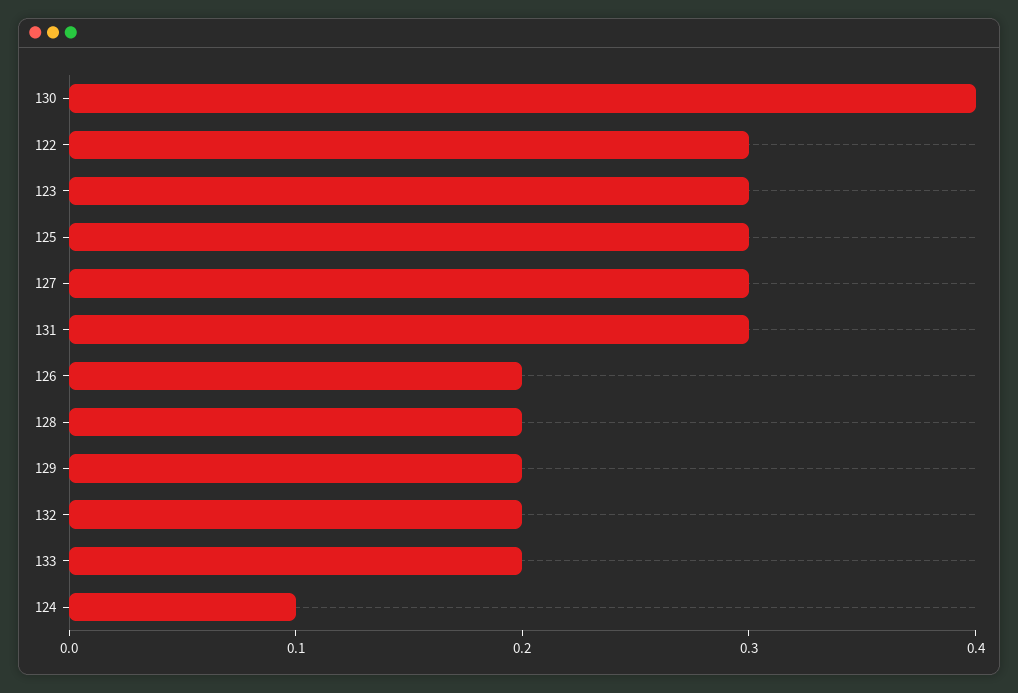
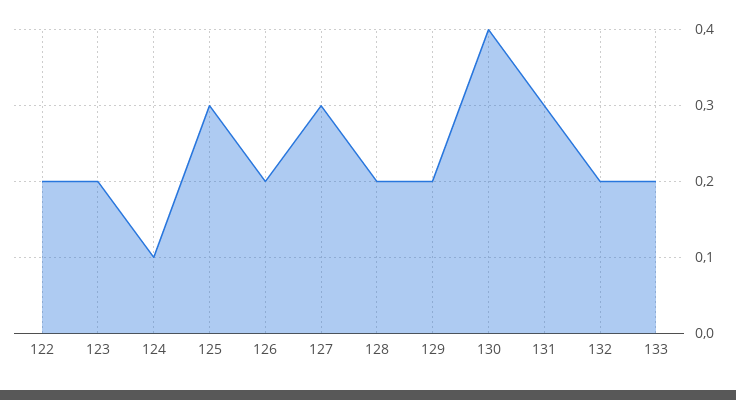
122: 0.3 -> 0.2
123: 0.3 -> 0.2

